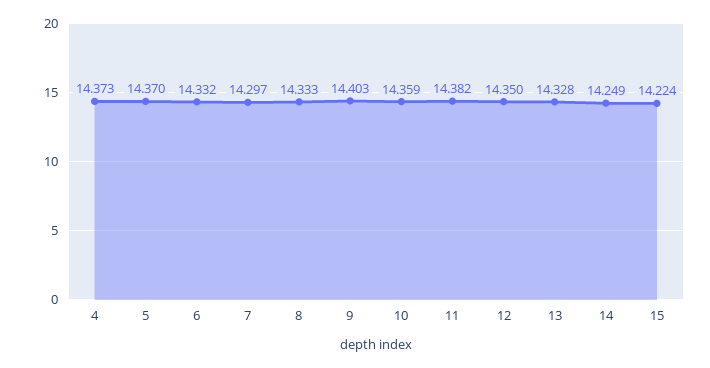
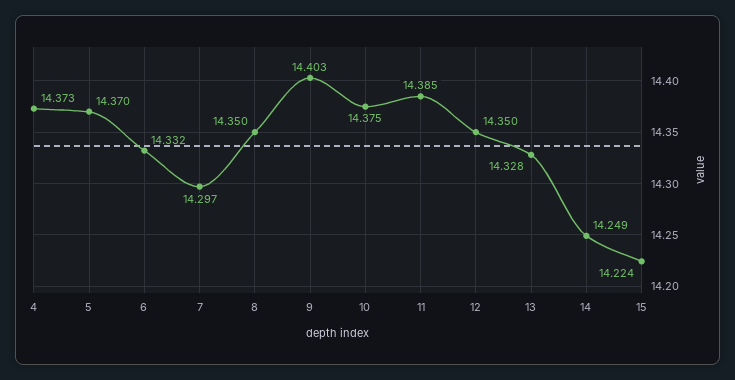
8: 14.333 -> 14.35
10: 14.359 -> 14.375
11: 14.382 -> 14.385

